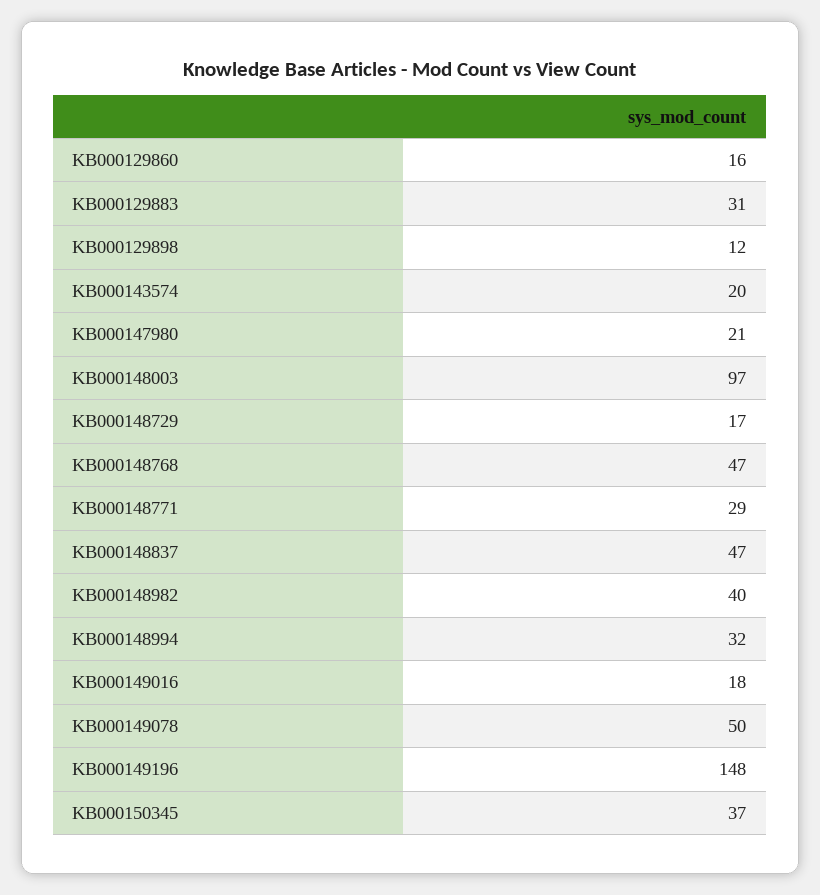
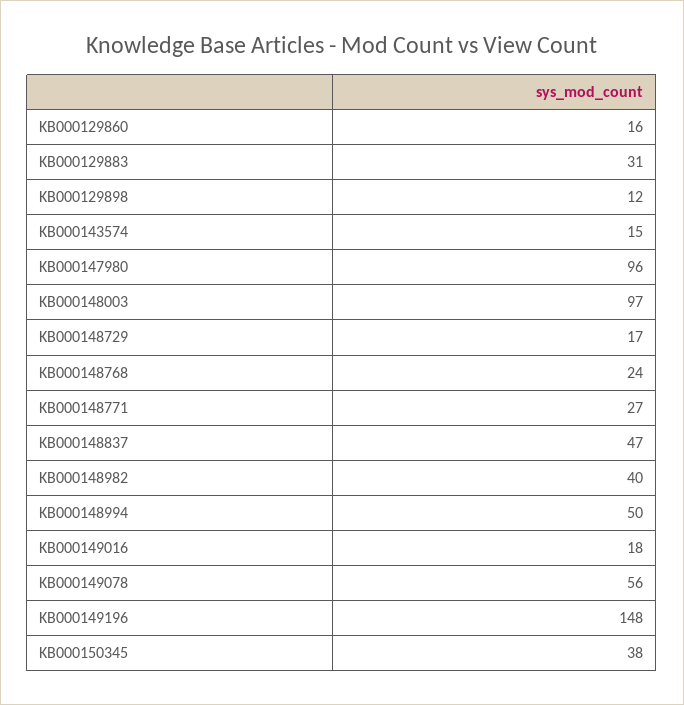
KB000143574: 20 -> 15
KB000147980: 21 -> 96
KB000148768: 47 -> 24
KB000148771: 29 -> 27
KB000148994: 32 -> 50
KB000149078: 50 -> 56
KB000150345: 37 -> 38

